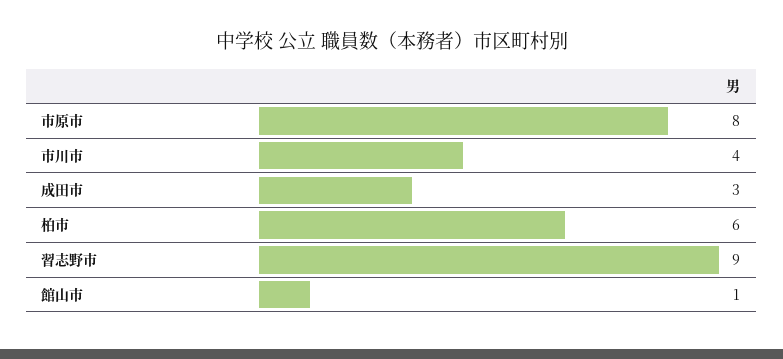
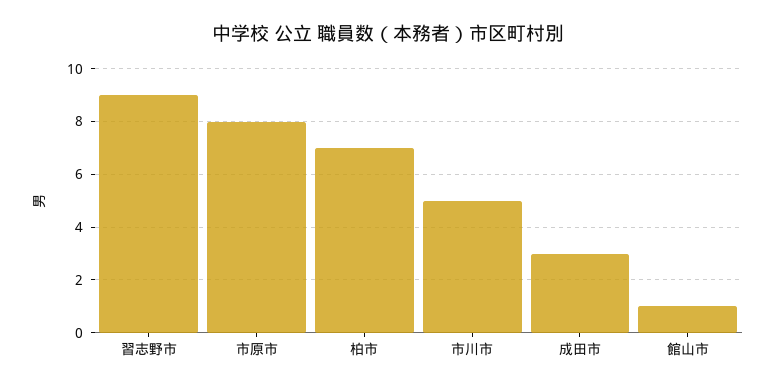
市川市: 4 -> 5
柏市: 6 -> 7

